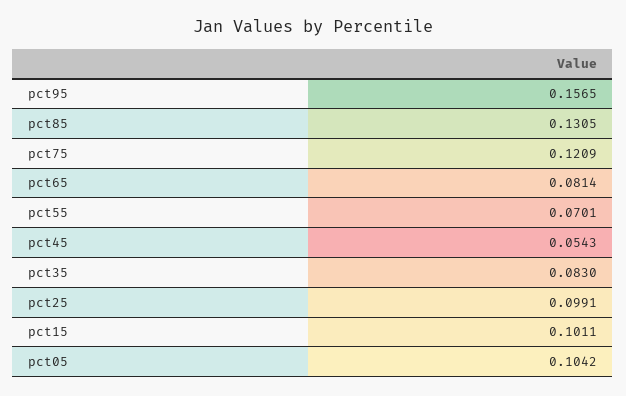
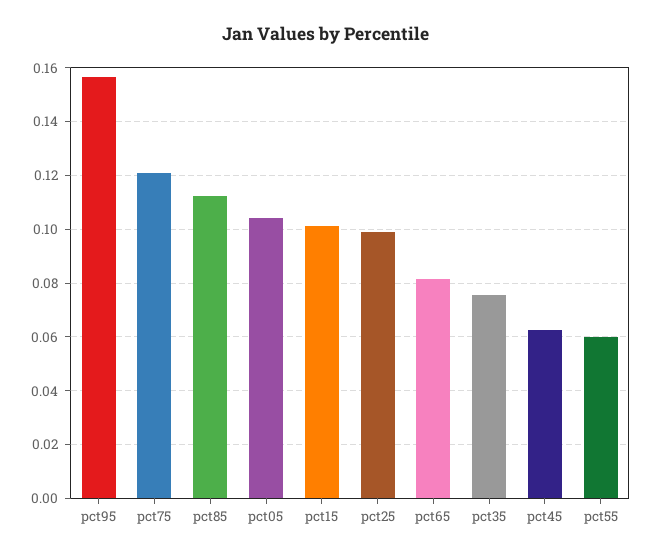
pct85: 0.1305 -> 0.1125
pct55: 0.0701 -> 0.06
pct45: 0.0543 -> 0.0625
pct35: 0.083 -> 0.075

